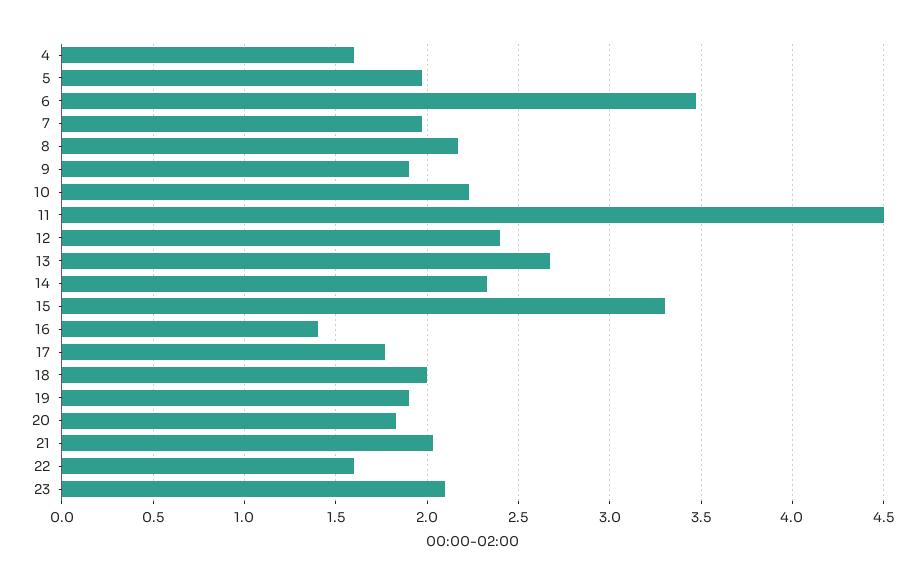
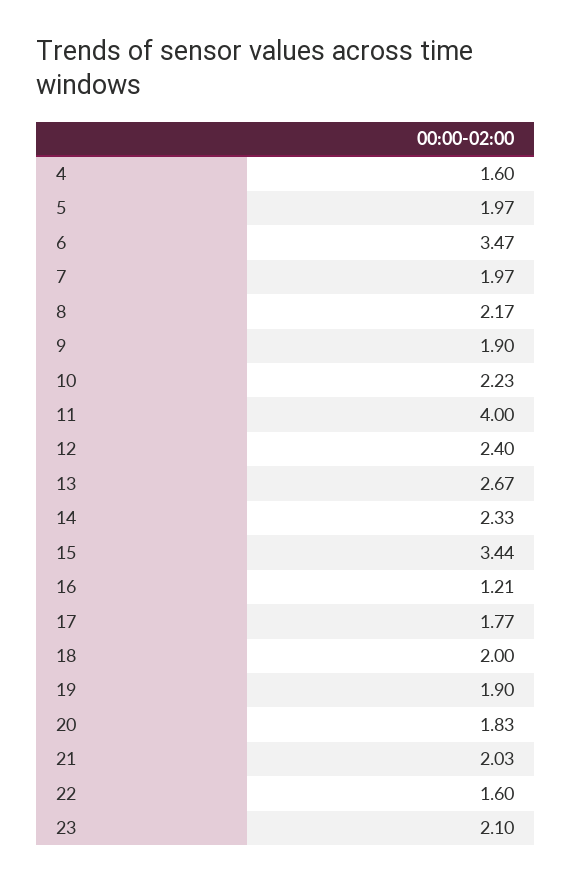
11: 4.5 -> 4
15: 3.3 -> 3.44
16: 1.4 -> 1.21

